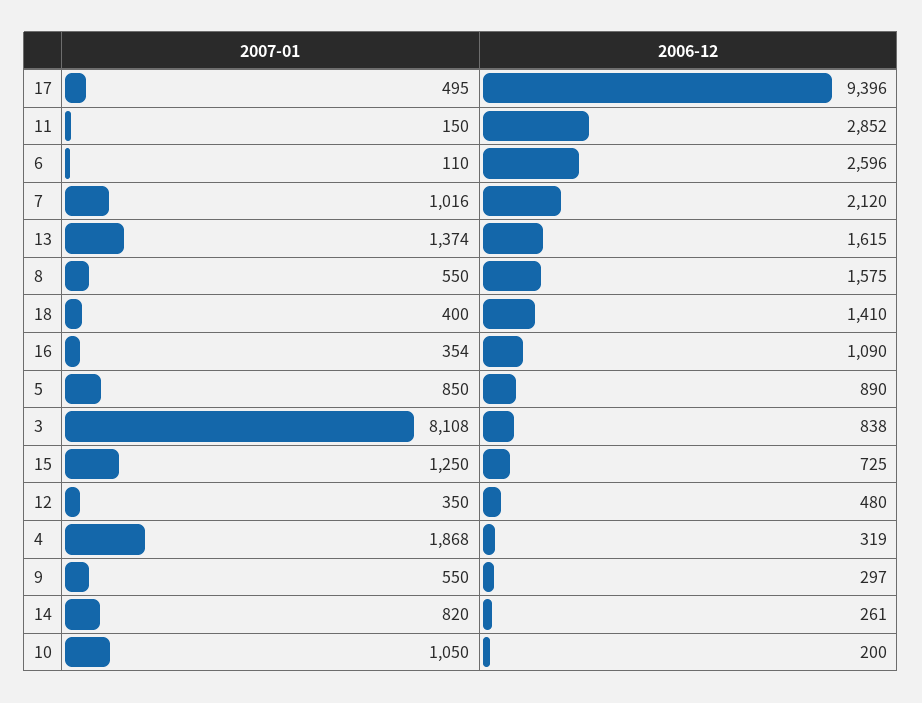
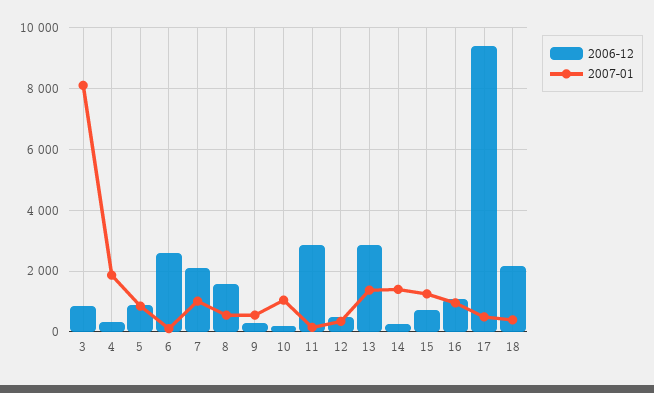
2006-12, 13: 1615 -> 2800
2006-12, 18: 1410 -> 2200
2007-01, 16: 354 -> 1000
2007-01, 14: 820 -> 1400

